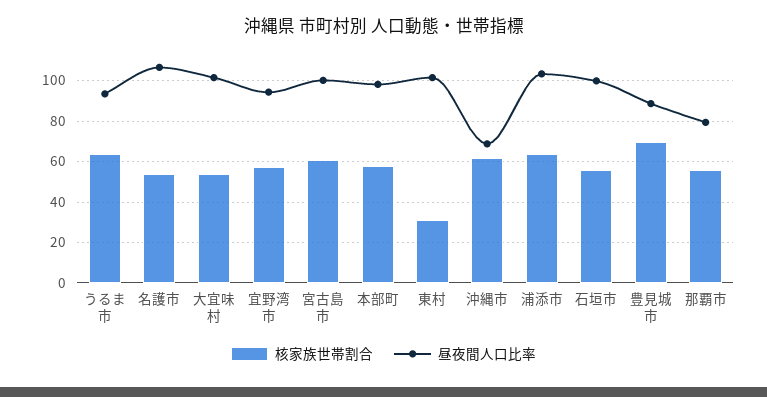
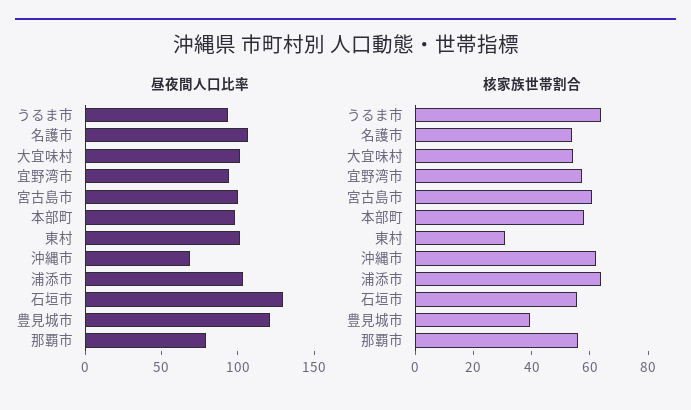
昼夜間人口比率, 石垣市: 100 -> 130
核家族世帯割合, 豊見城市: 70 -> 40
昼夜間人口比率, 豊見城市: 90 -> 120

